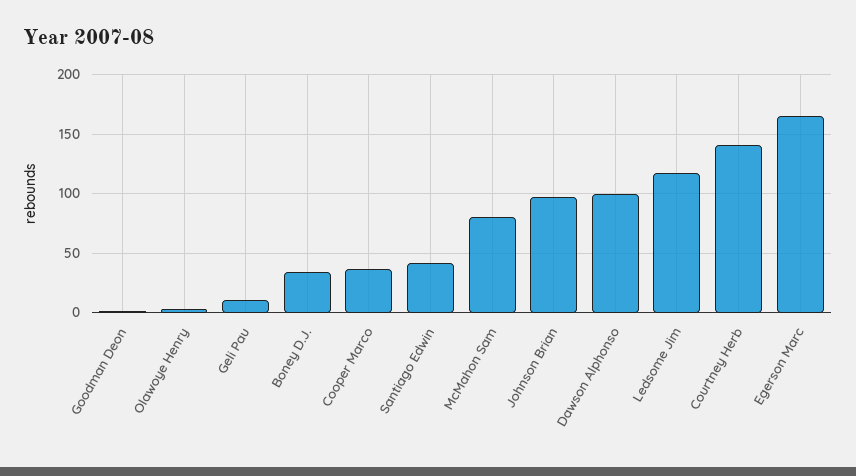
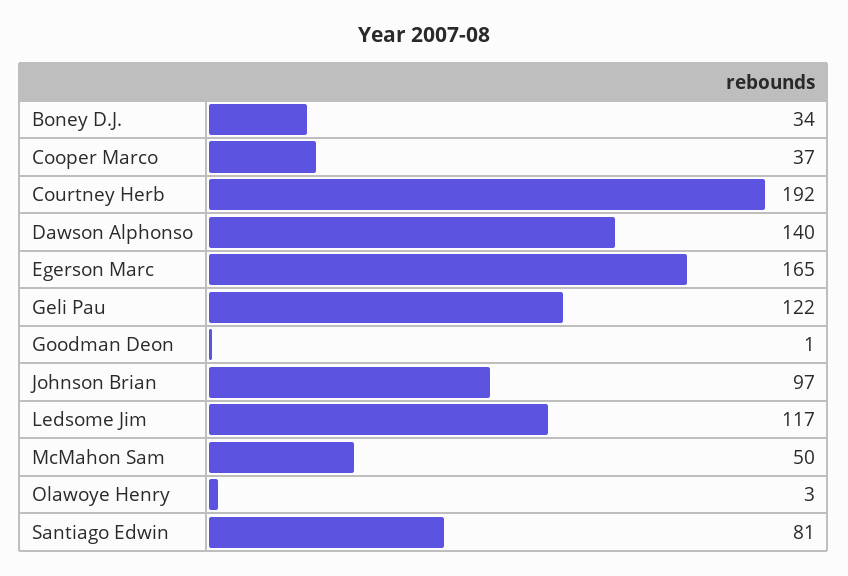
Geli Pau: 10 -> 122
Santiago Edwin: 40 -> 81
McMahon Sam: 80 -> 50
Dawson Alphonso: 100 -> 140
Courtney Herb: 140 -> 192

